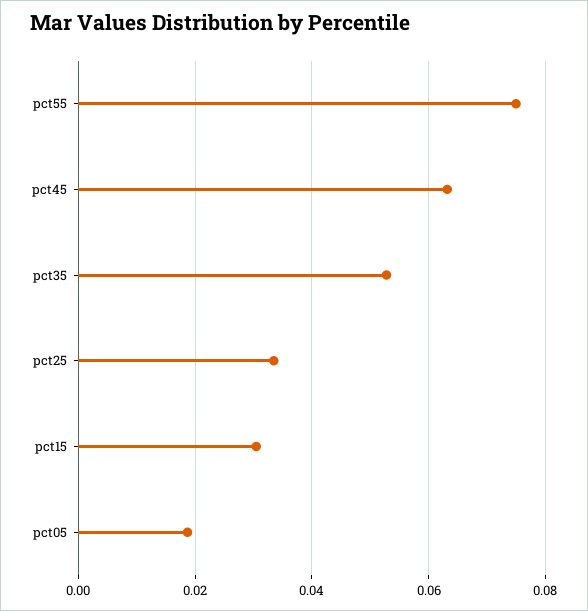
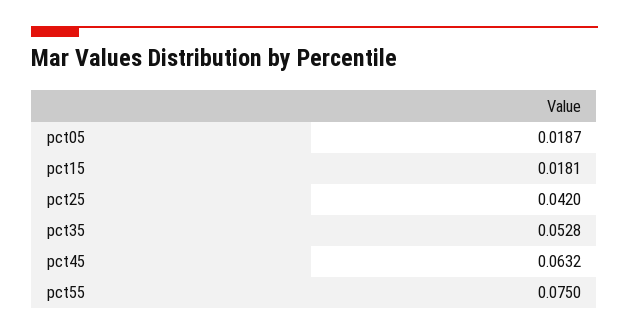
pct25: 0.034 -> 0.042
pct15: 0.03 -> 0.0181

